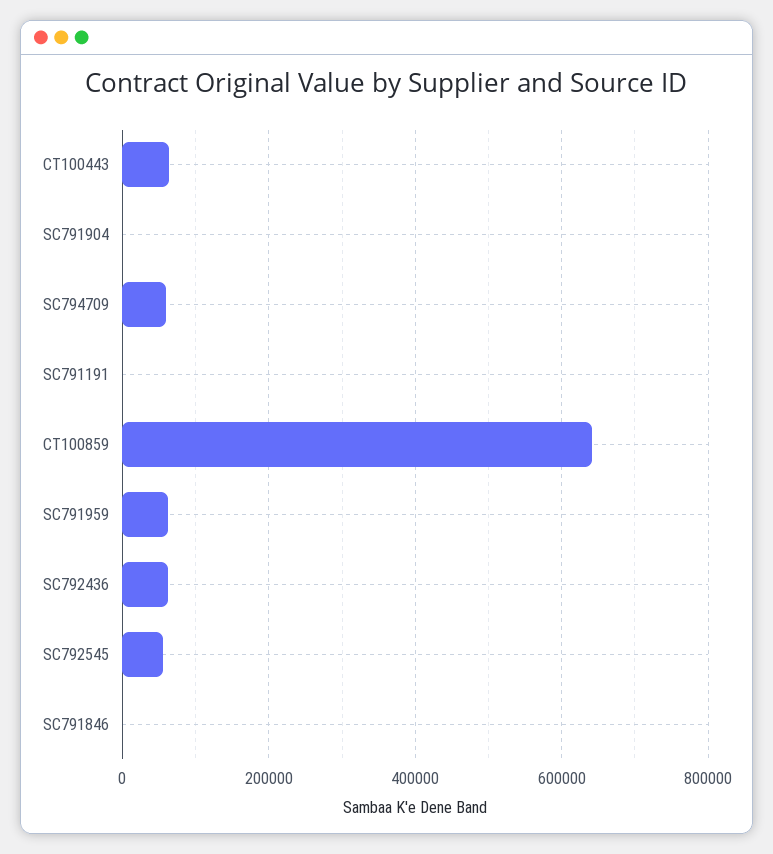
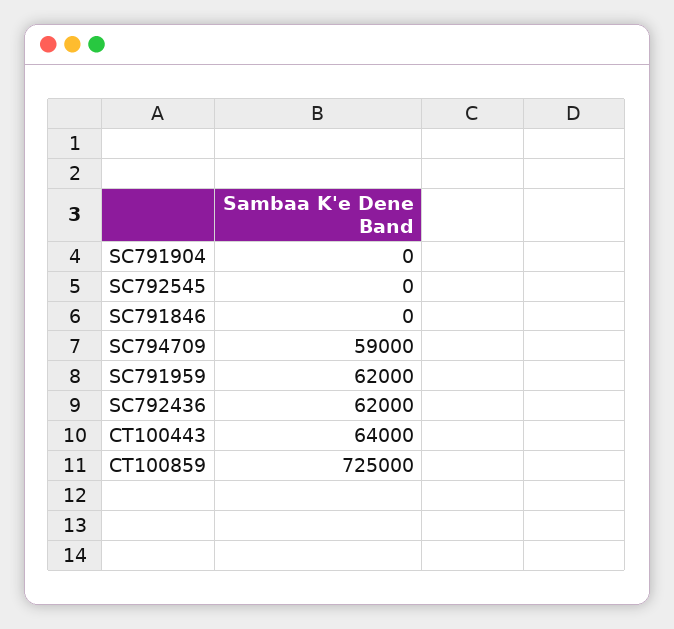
SC791191: 0 -> none
CT100859: 640000 -> 725000
SC792545: 60000 -> 0

